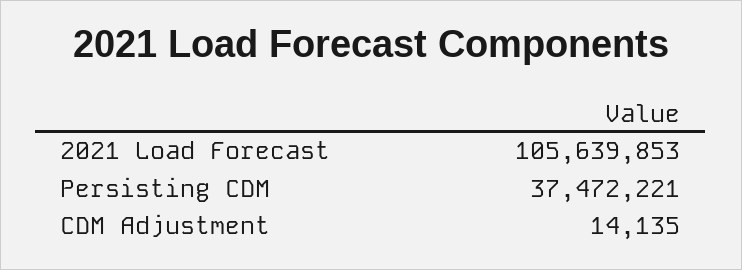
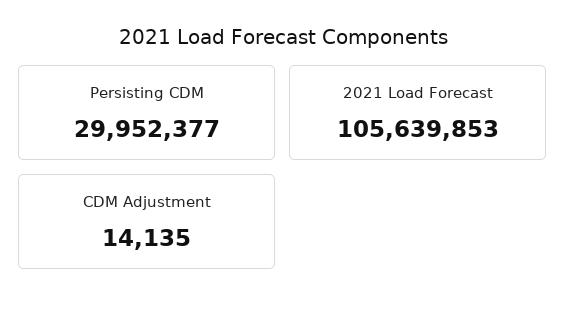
Persisting CDM: 37472221 -> 29952377

